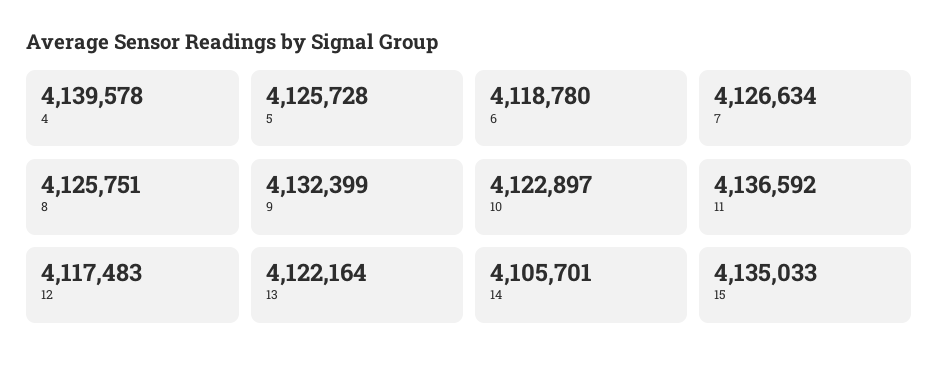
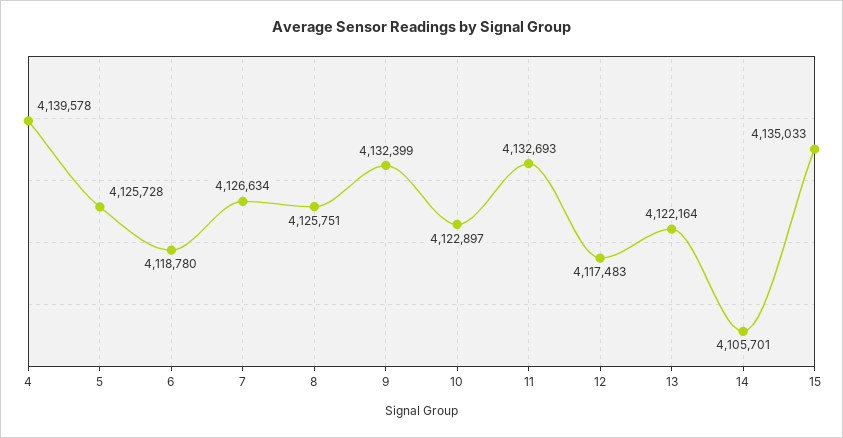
11: 4136592 -> 4132693

